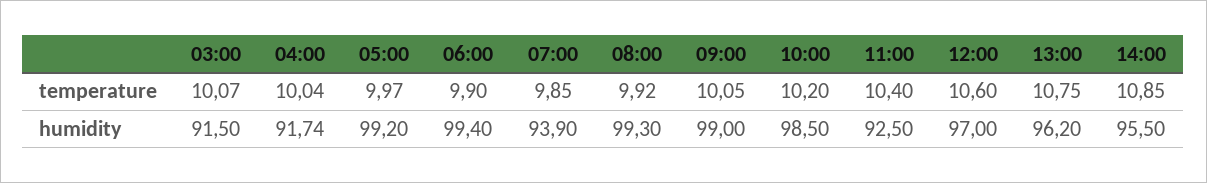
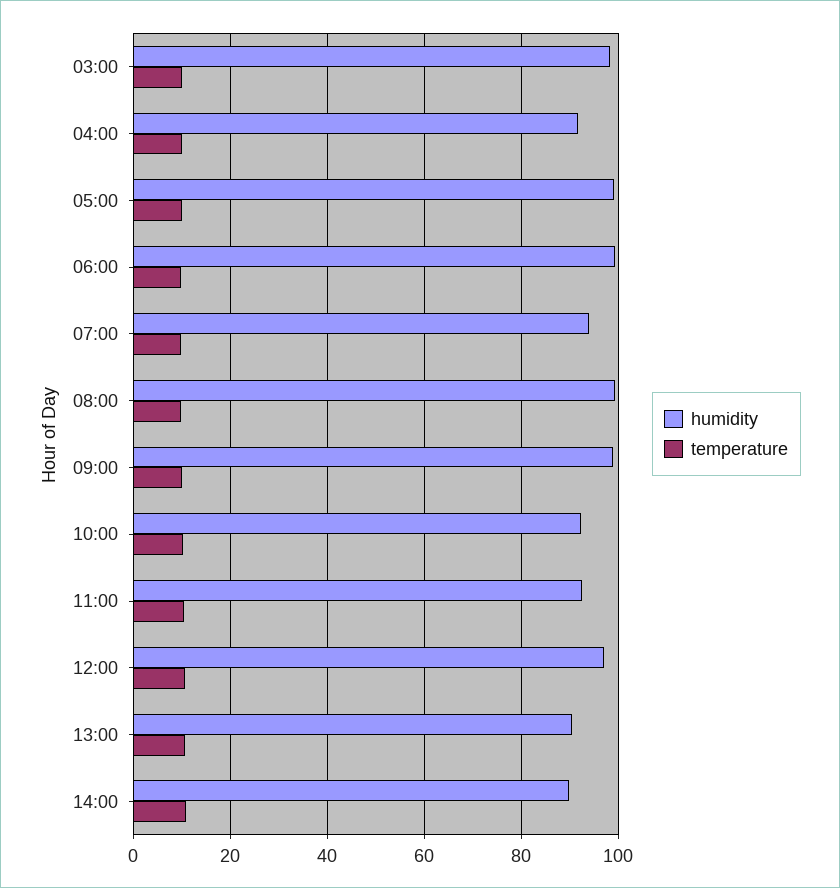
humidity, 03:00: 91.5 -> 98
humidity, 10:00: 98.5 -> 92
humidity, 13:00: 96.2 -> 90
humidity, 14:00: 95.5 -> 90

